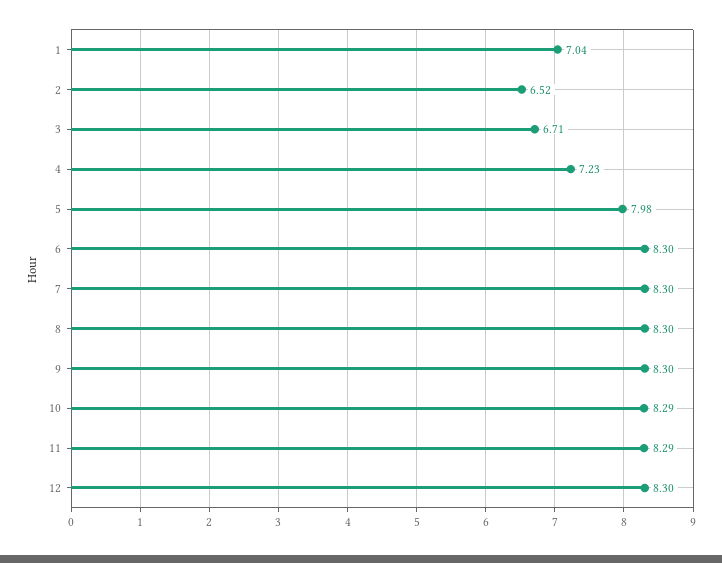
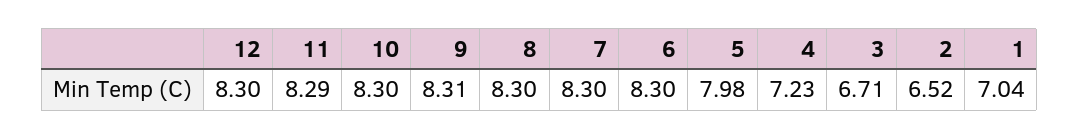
9: 8.3 -> 8.31
10: 8.29 -> 8.3

